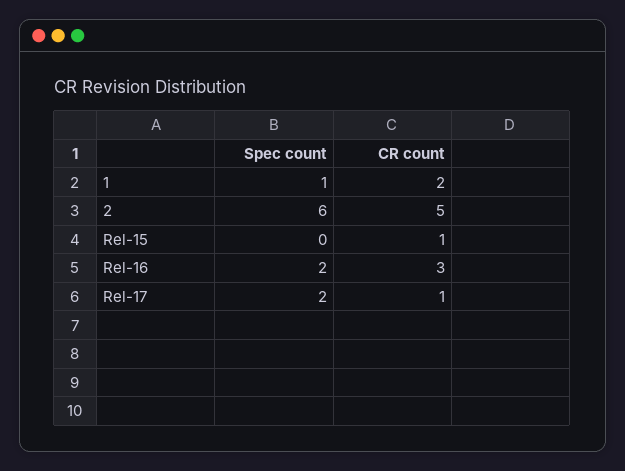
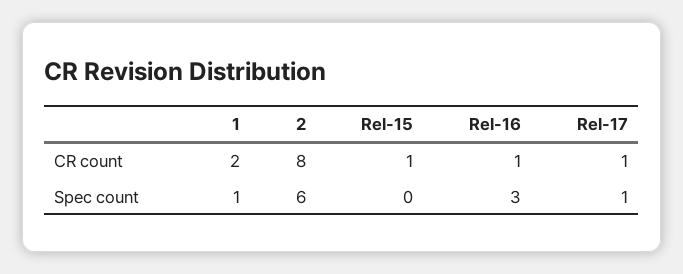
CR count, 2: 5 -> 8
Spec count, Rel-16: 2 -> 3
CR count, Rel-16: 3 -> 1
Spec count, Rel-17: 2 -> 1

